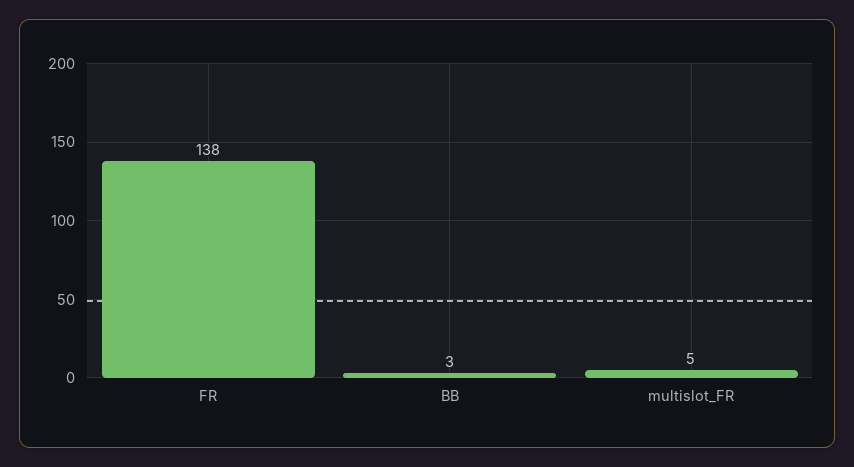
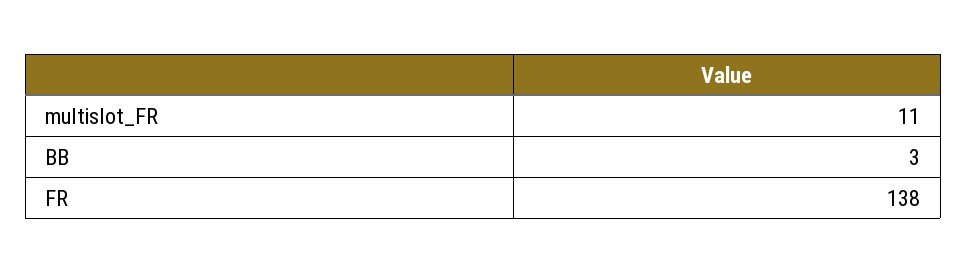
multislot_FR: 5 -> 11

